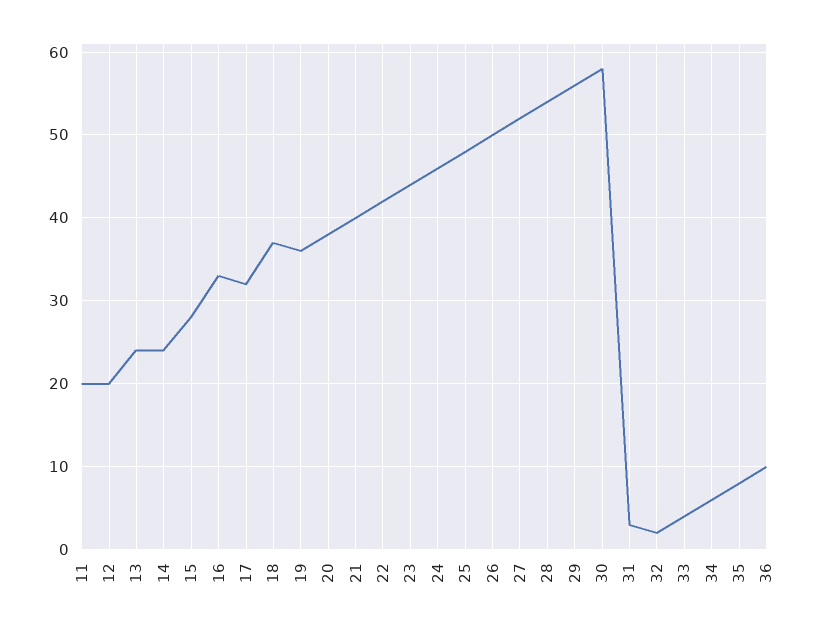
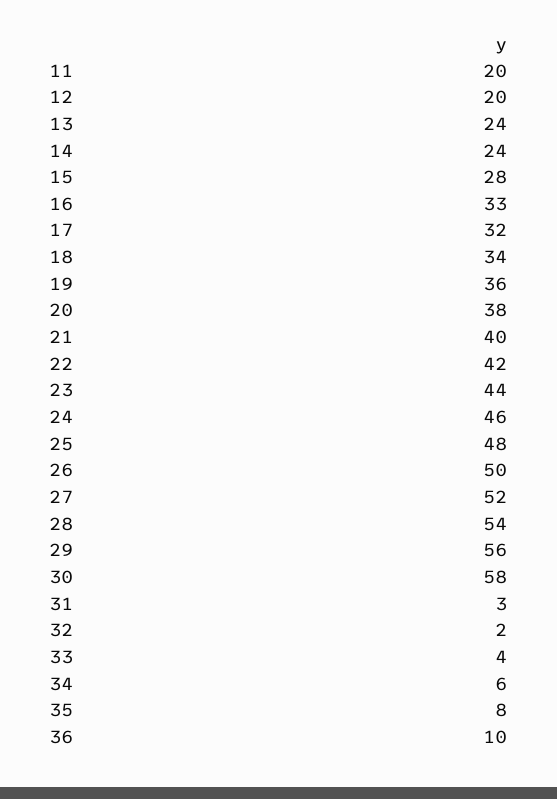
18: 37 -> 34

